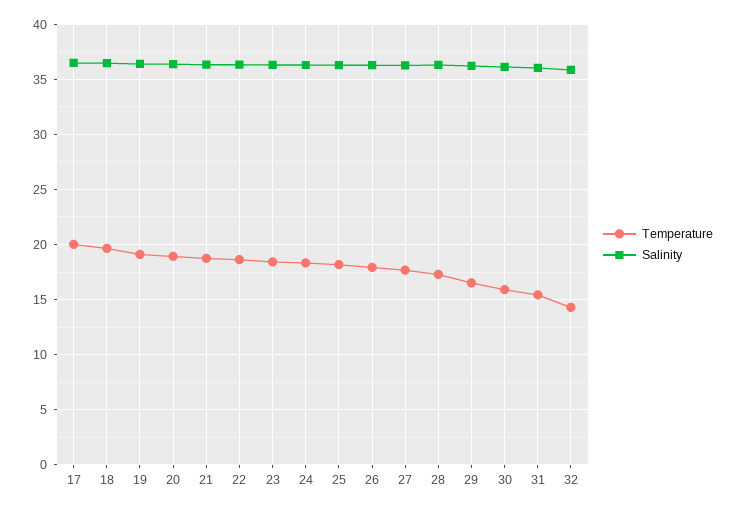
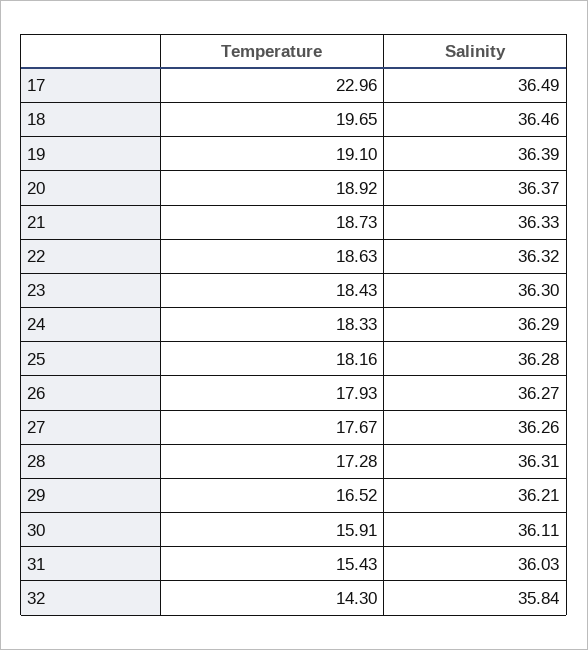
Temperature, 17: 20 -> 22.96

